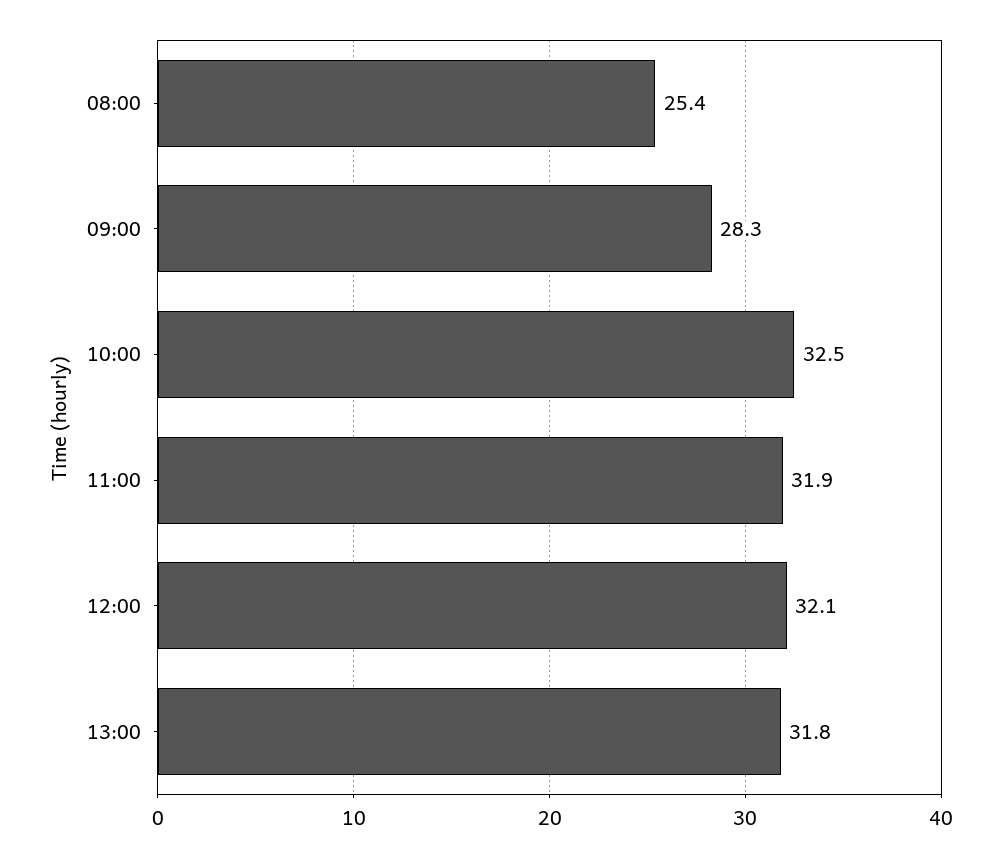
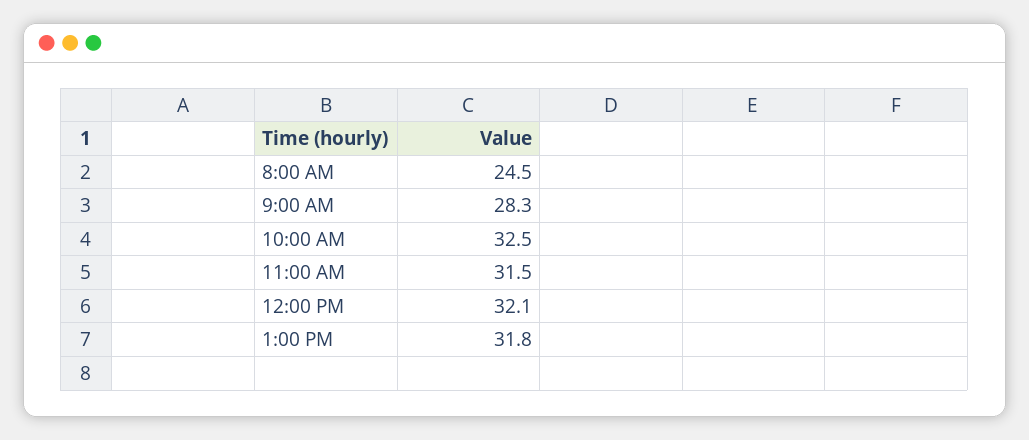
08:00: 25.4 -> 24.5
11:00: 31.9 -> 31.5

